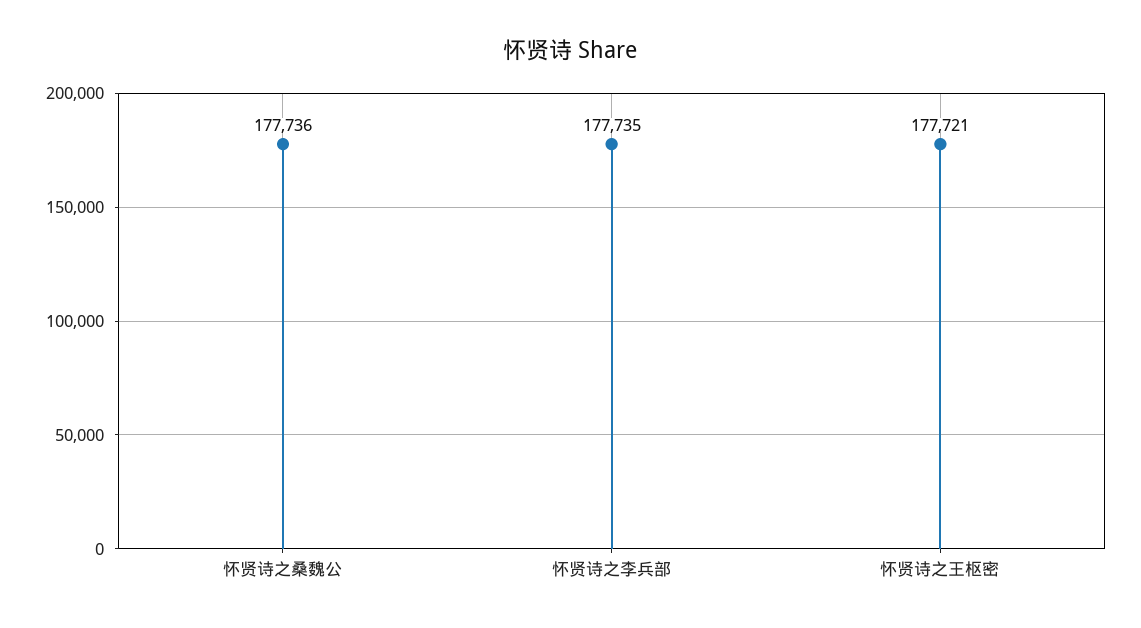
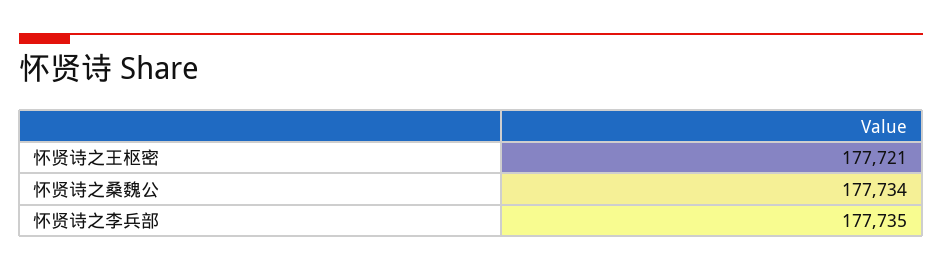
怀贤诗之桑魏公: 177736 -> 177734

